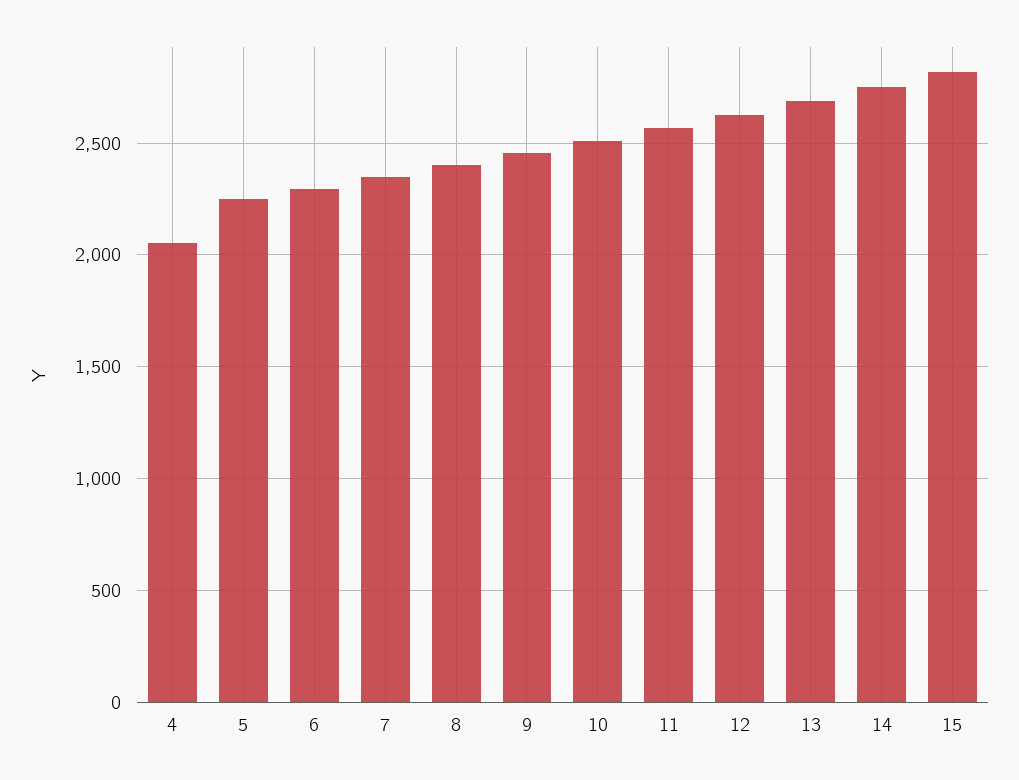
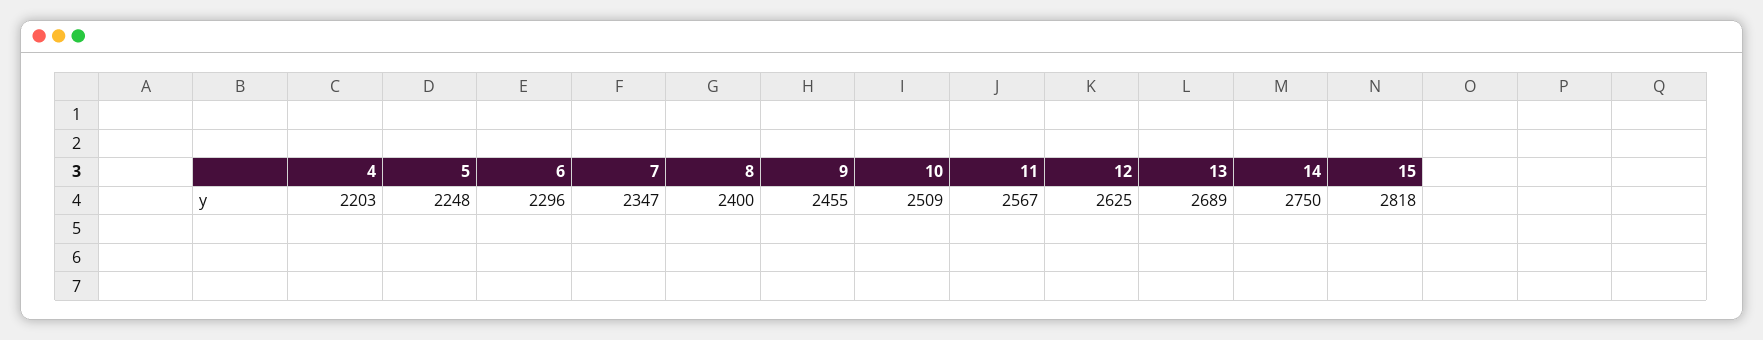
4: 2050 -> 2203

